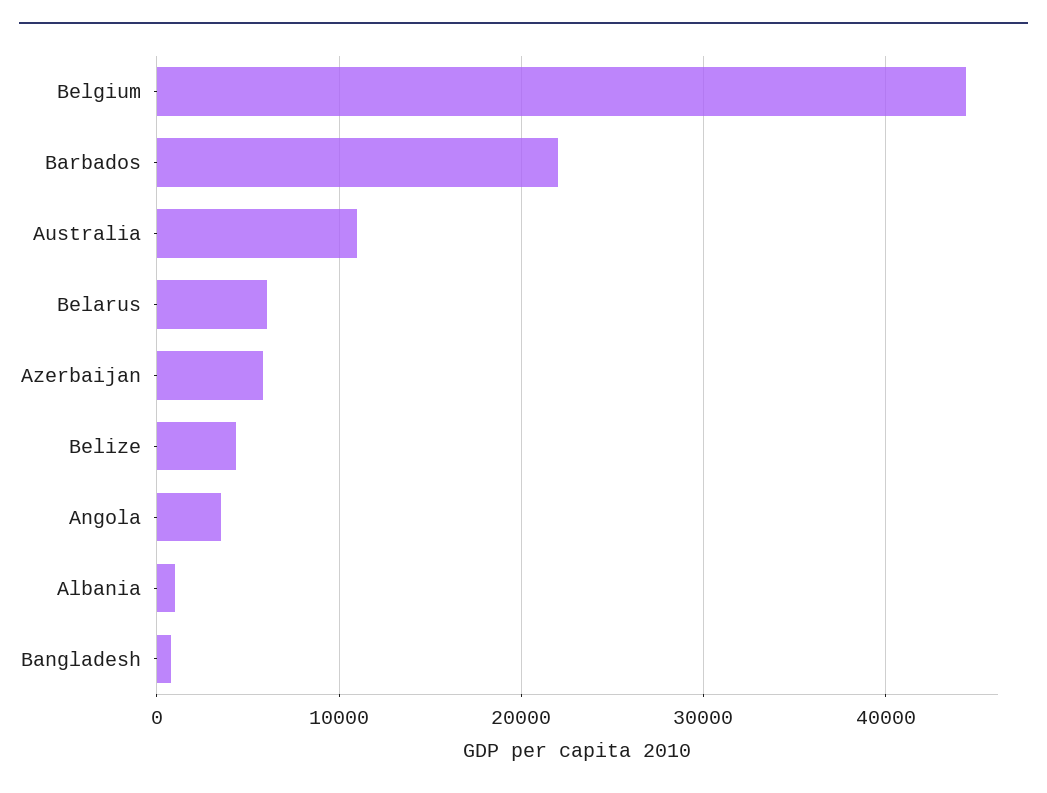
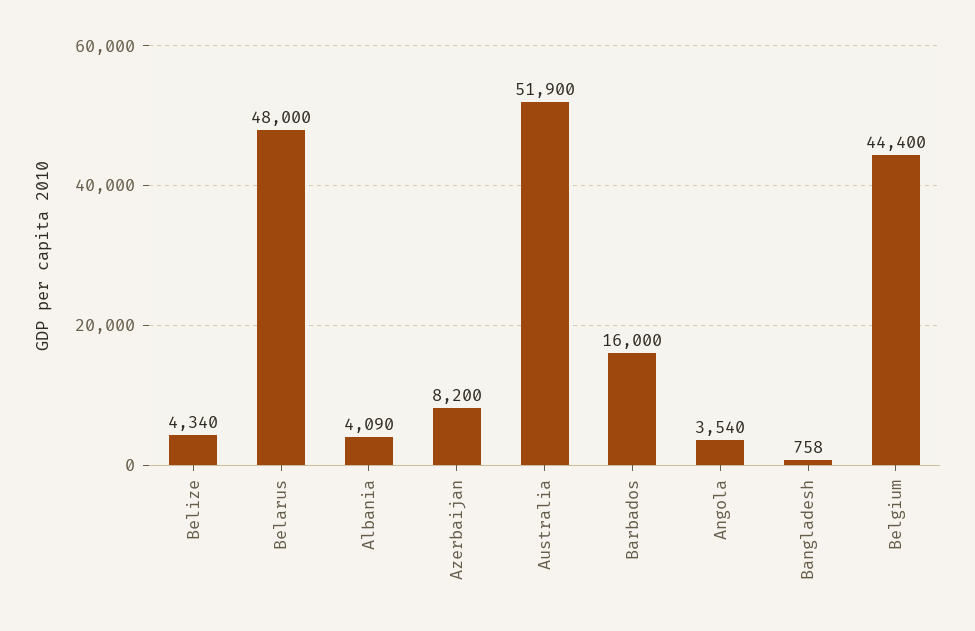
Barbados: 22000 -> 16000
Australia: 11000 -> 51900
Belarus: 6000 -> 48000
Azerbaijan: 6000 -> 8200
Albania: 1000 -> 4090

